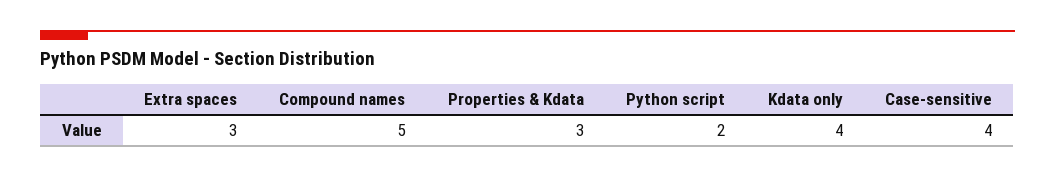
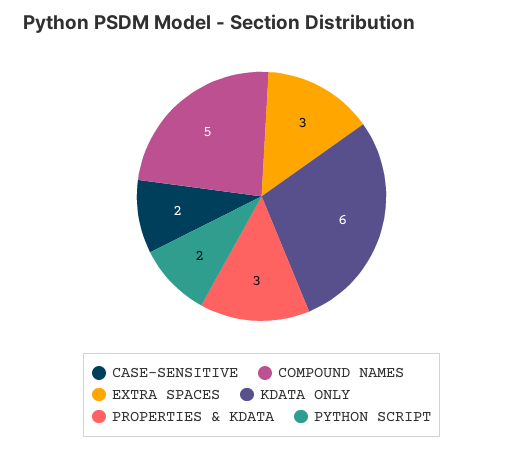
Kdata only: 4 -> 6
Case-sensitive: 4 -> 2

